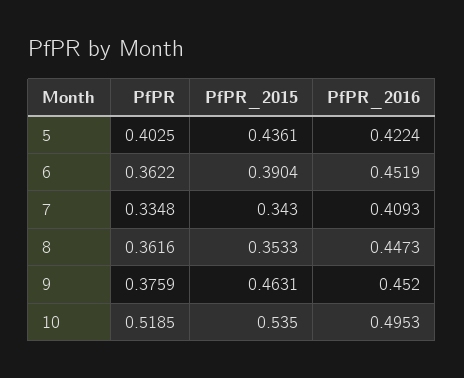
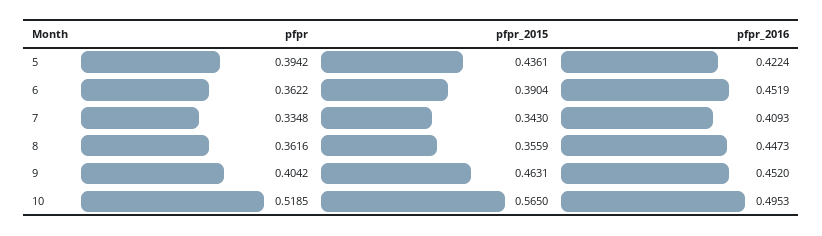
PfPR, 5: 0.4025 -> 0.3942
PfPR_2015, 8: 0.3533 -> 0.3559
PfPR, 9: 0.3759 -> 0.4042
PfPR_2015, 10: 0.535 -> 0.565

